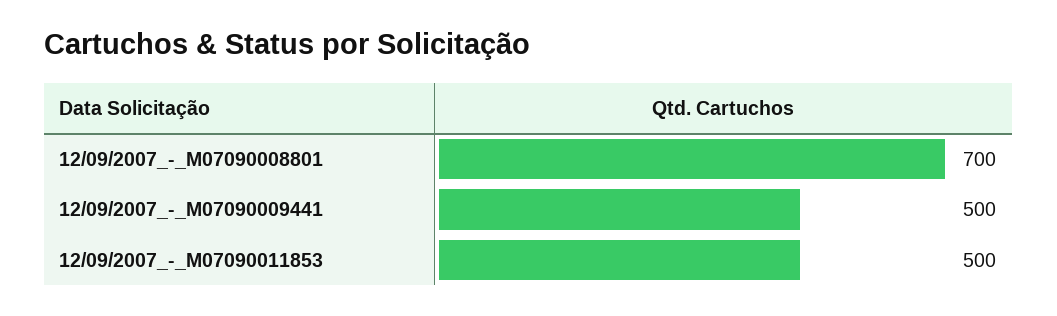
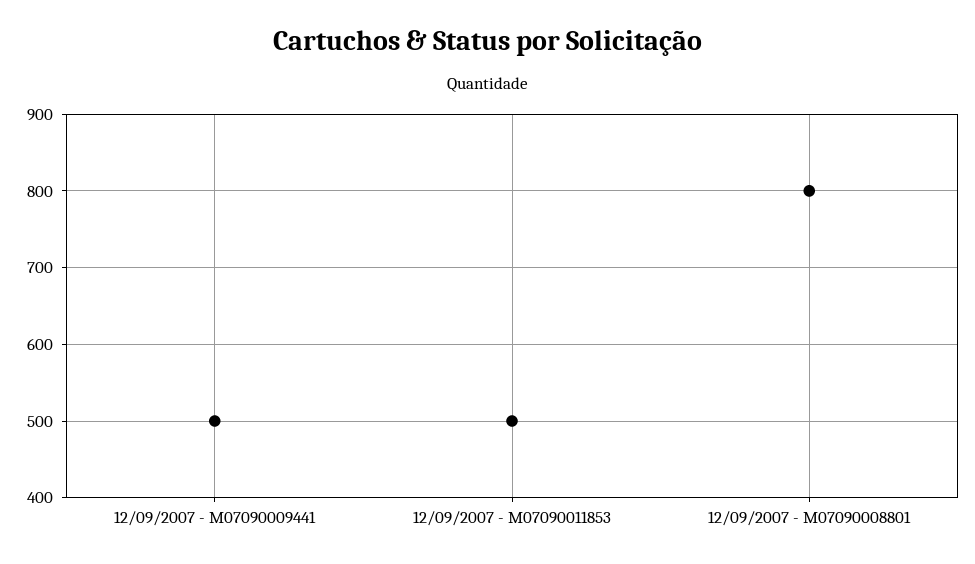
12/09/2007_-_M07090008801: 700 -> 800

